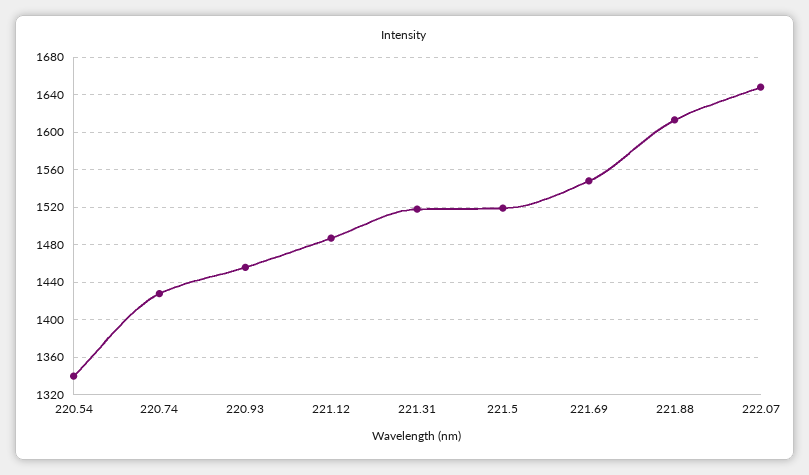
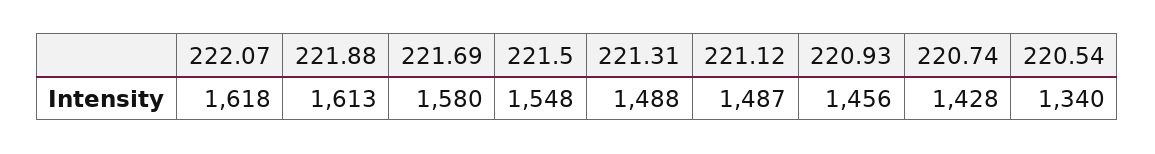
221.31: 1520 -> 1488
221.5: 1520 -> 1548
221.69: 1550 -> 1580
222.07: 1650 -> 1618

